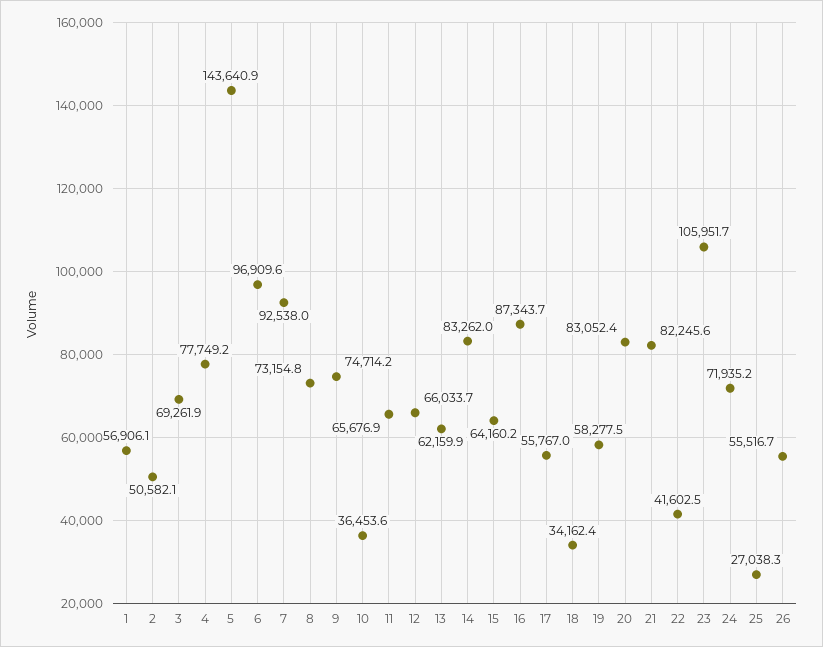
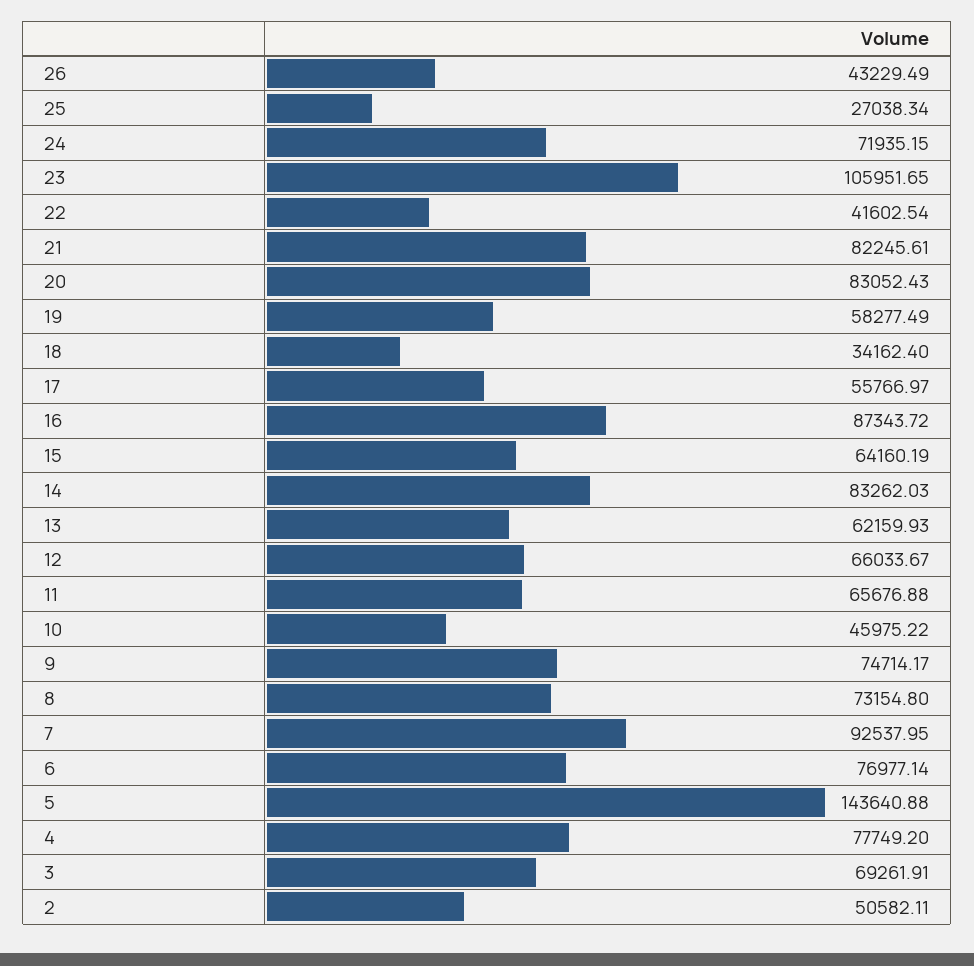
1: 56906.1 -> none
6: 96909.6 -> 76977.14
10: 36453.6 -> 45975.22
26: 55516.7 -> 43229.49

